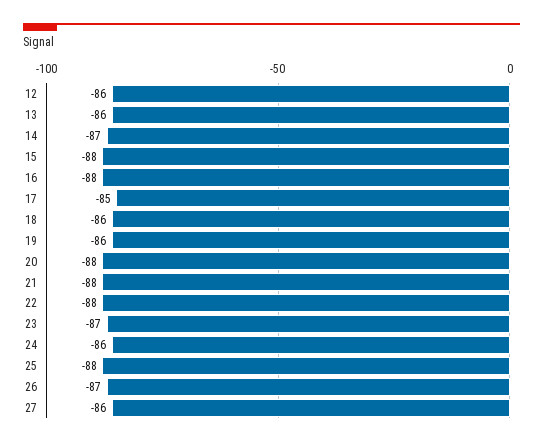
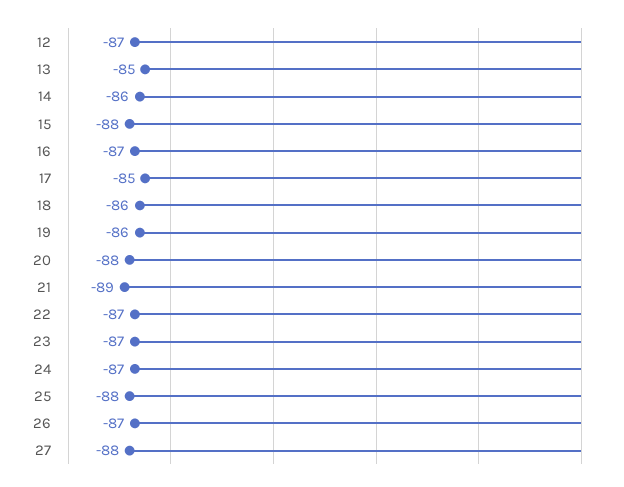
12: -86 -> -87
13: -86 -> -85
14: -87 -> -86
16: -88 -> -87
21: -88 -> -89
22: -88 -> -87
24: -86 -> -87
27: -86 -> -88

